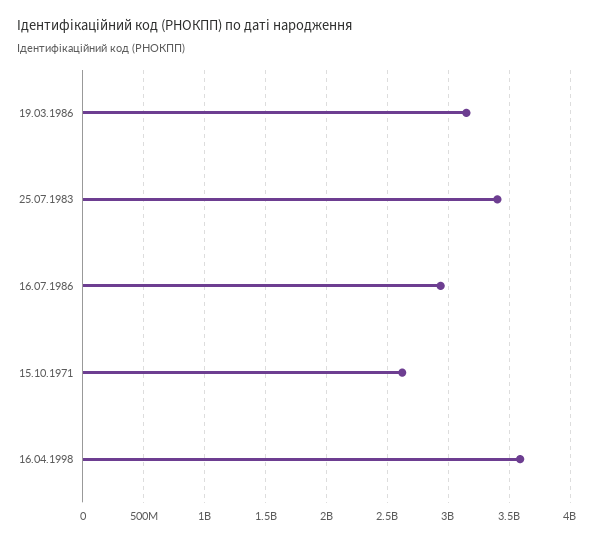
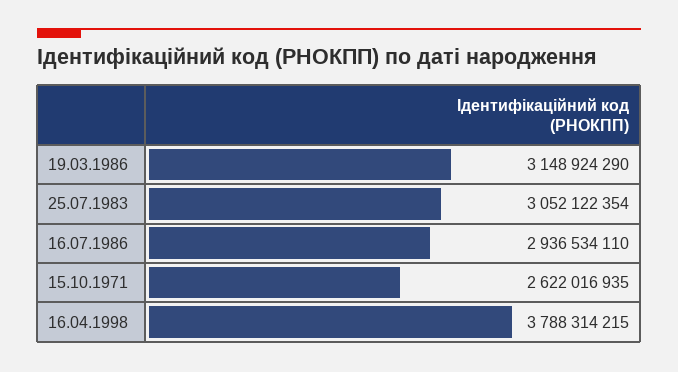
25.07.1983: 3400000000 -> 3052122354
16.04.1998: 3600000000 -> 3788314215

